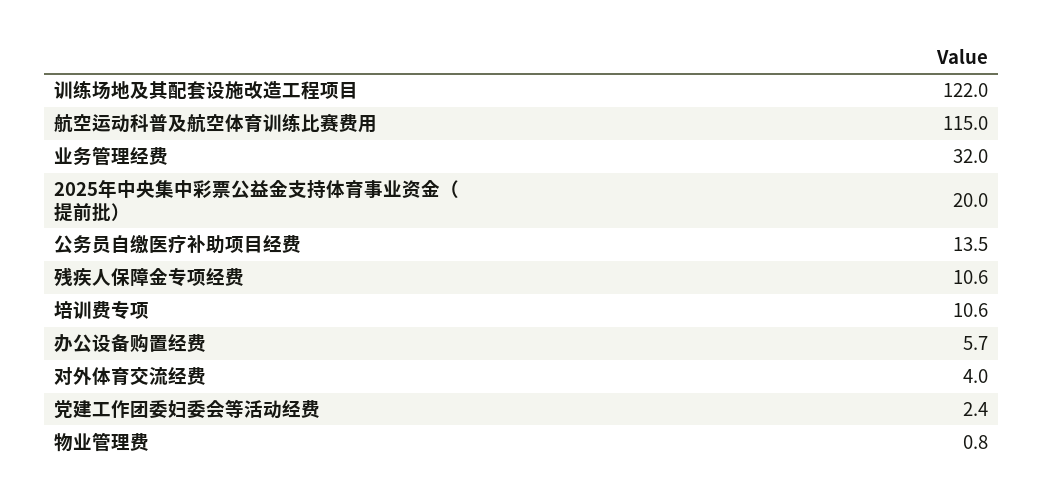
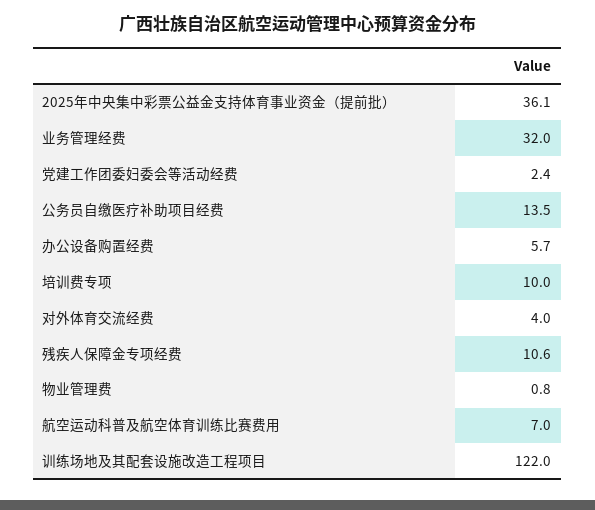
航空运动科普及航空体育训练比赛费用: 115 -> 7
2025年中央集中彩票公益金支持体育事业资金（提前批）: 20 -> 36.1
培训费专项: 10.6 -> 10

